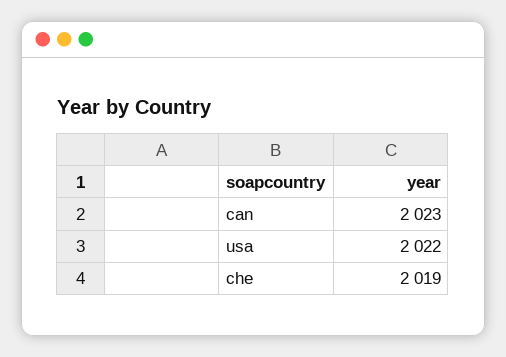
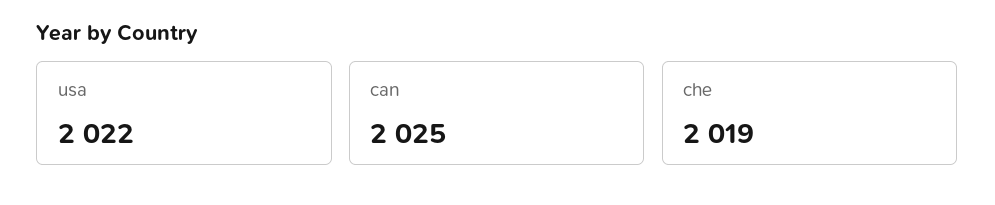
can: 2023 -> 2025

